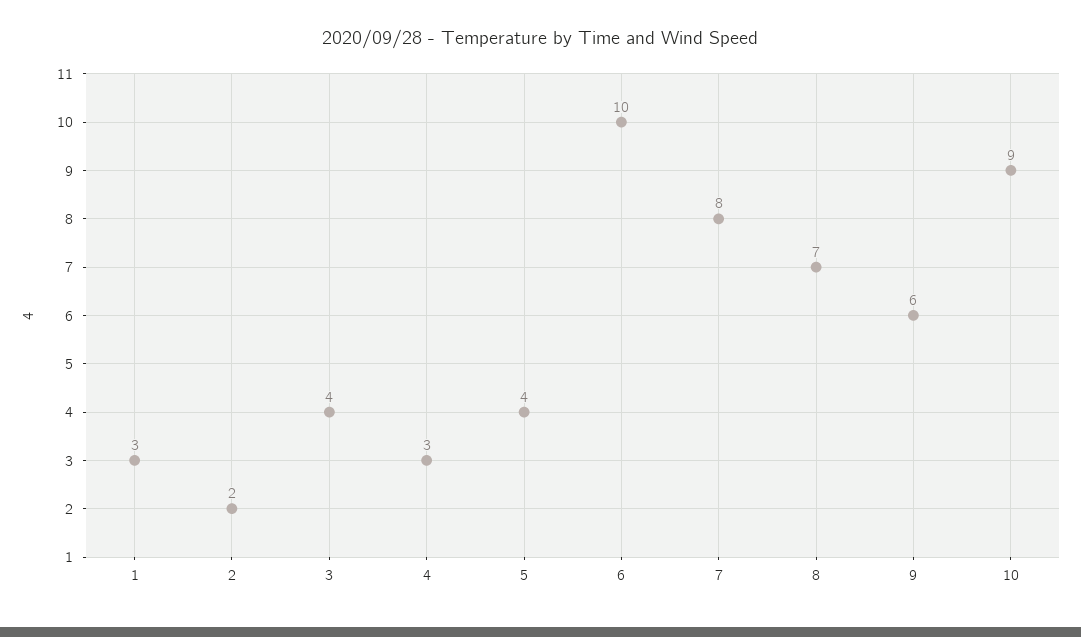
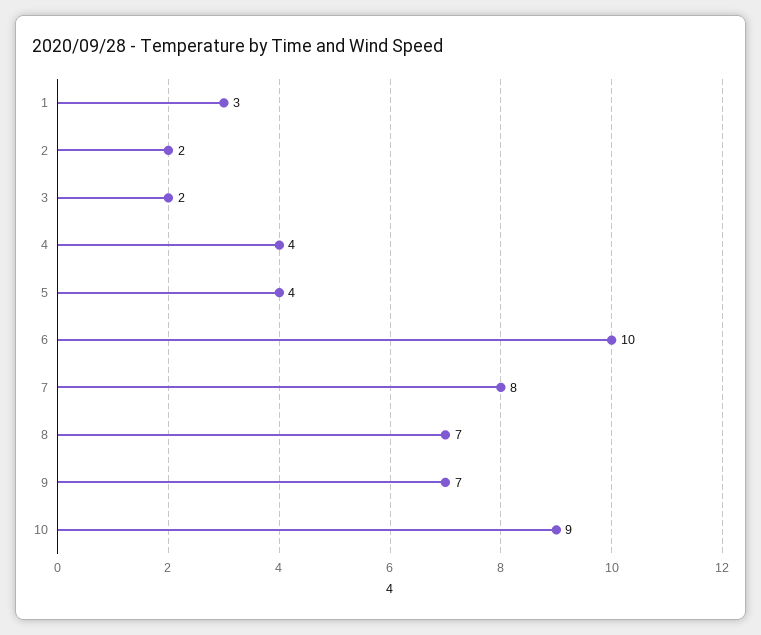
3: 4 -> 2
4: 3 -> 4
9: 6 -> 7

